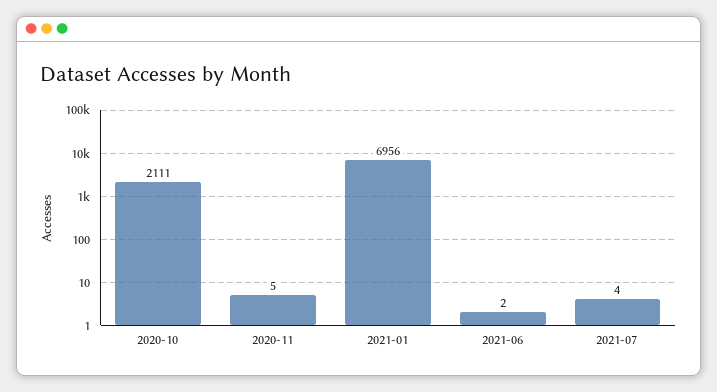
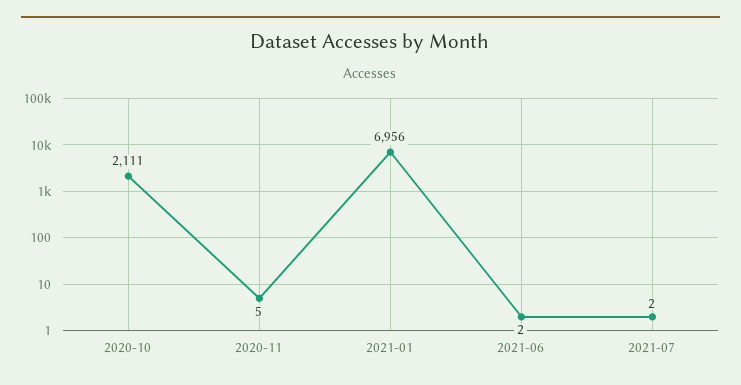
2021-07: 4 -> 2

